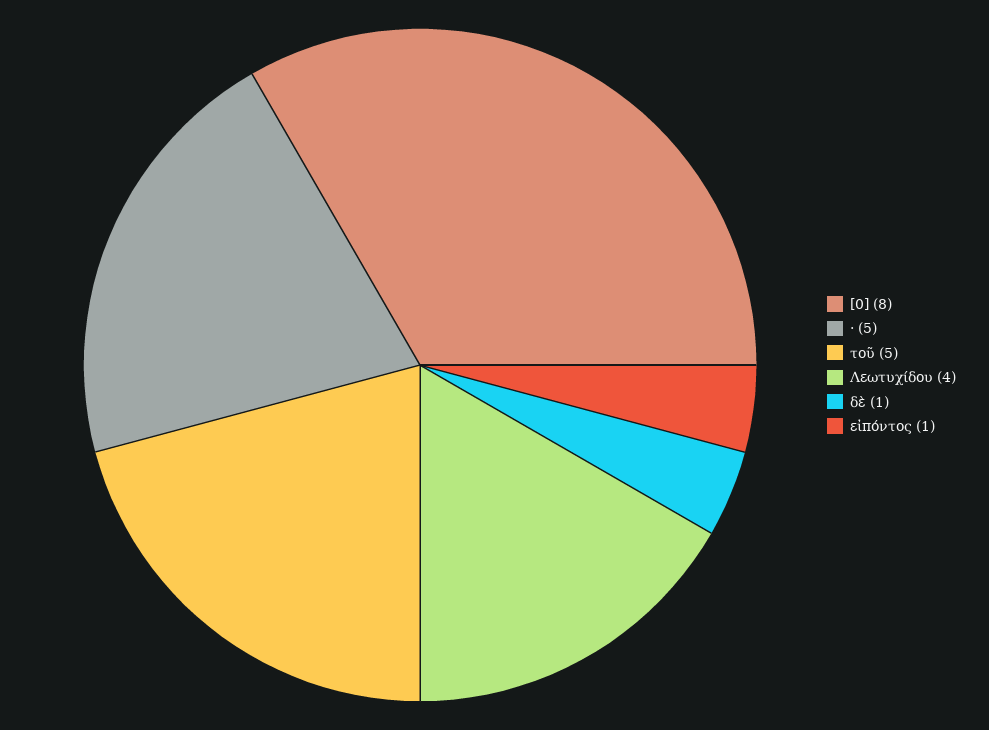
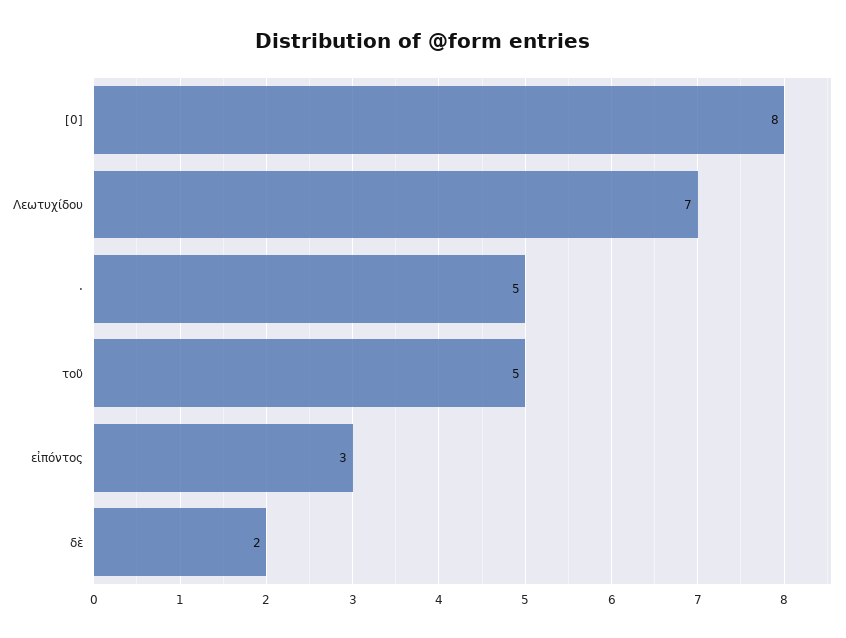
Λεωτυχίδου: 4 -> 7
δὲ: 1 -> 2
εἰπόντος: 1 -> 3

